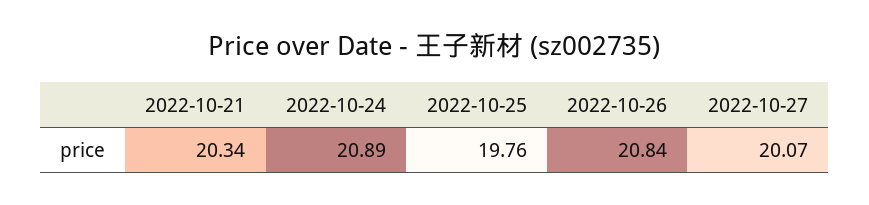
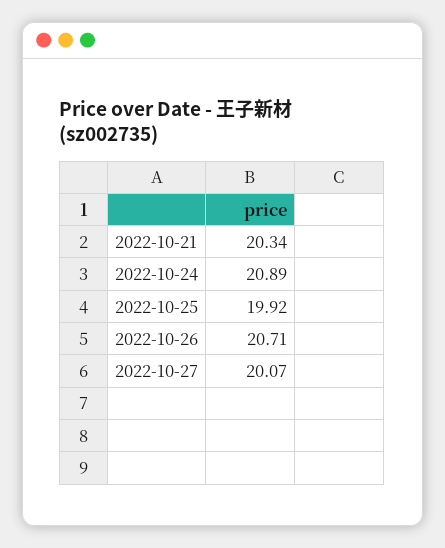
2022-10-25: 19.76 -> 19.92
2022-10-26: 20.84 -> 20.71

